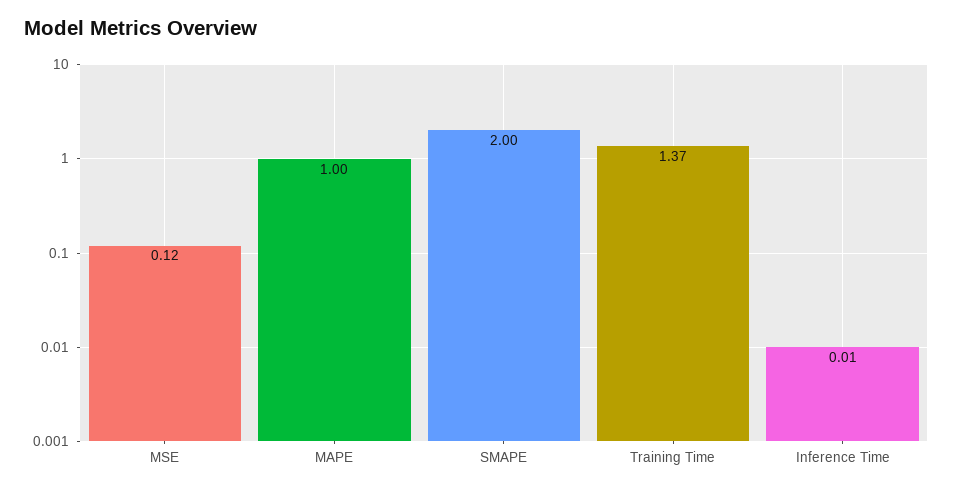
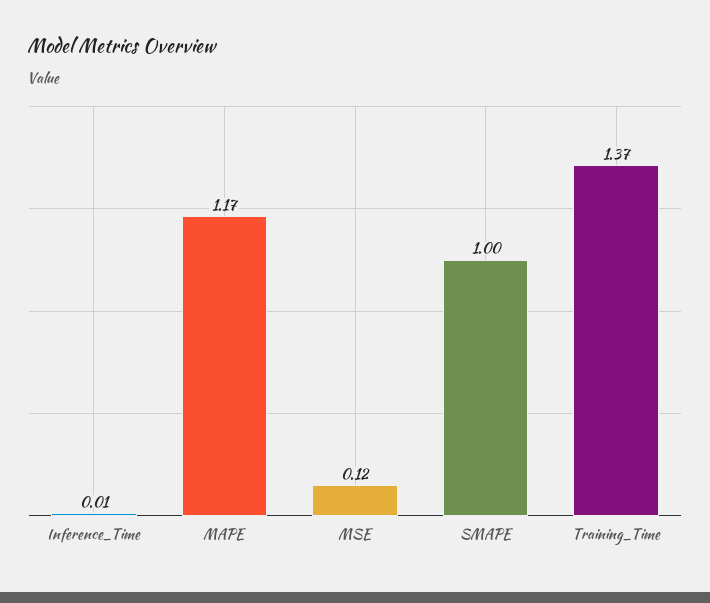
MAPE: 1 -> 1.17
SMAPE: 2 -> 1

